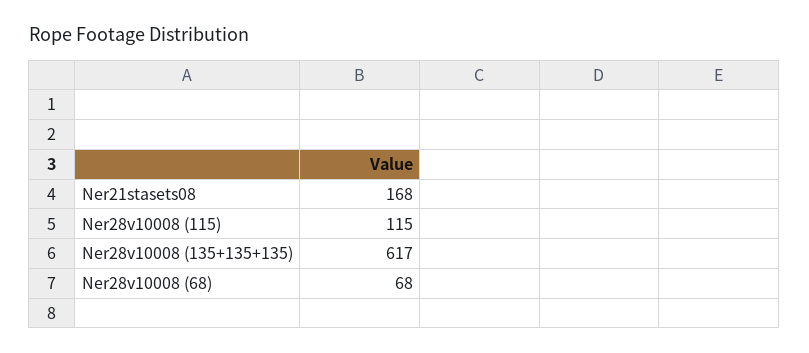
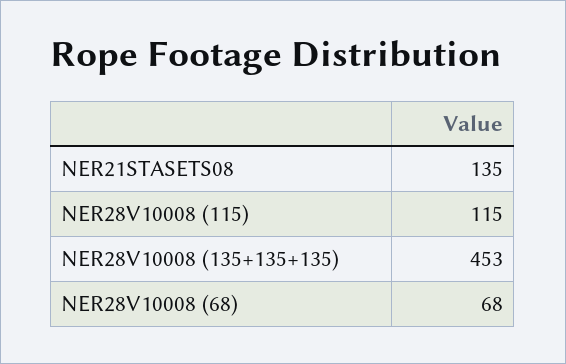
Ner21stasets08: 168 -> 135
Ner28v10008 (135+135+135): 617 -> 453

